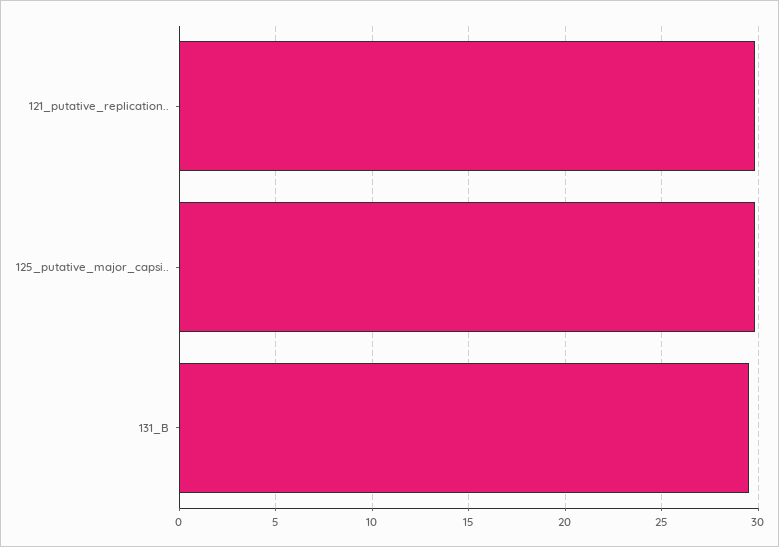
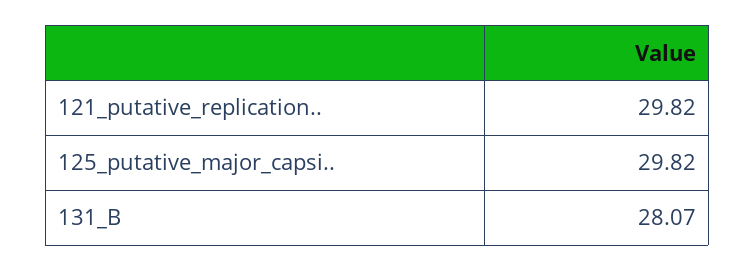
131_B: 29.5 -> 28.07

